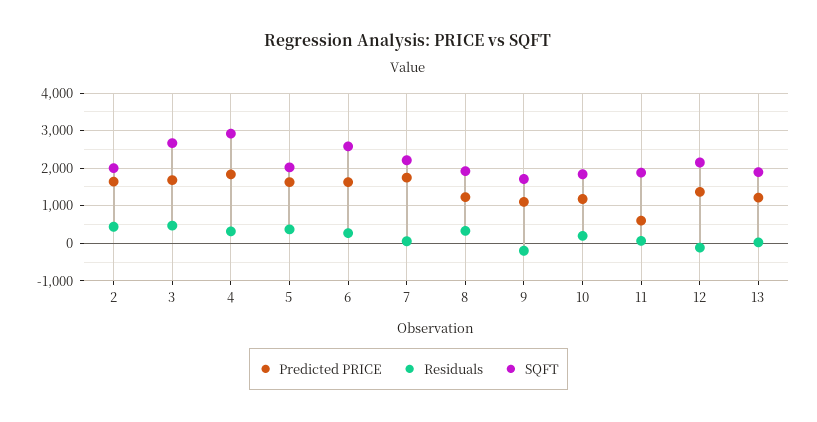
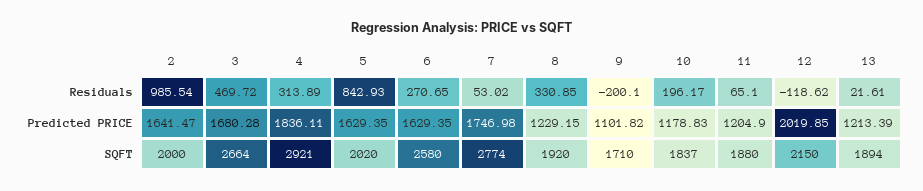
Residuals, 2: 400 -> 985.54
Residuals, 5: 400 -> 842.93
SQFT, 7: 2200 -> 2774
Predicted PRICE, 11: 600 -> 1204.9
Predicted PRICE, 12: 1400 -> 2019.85

